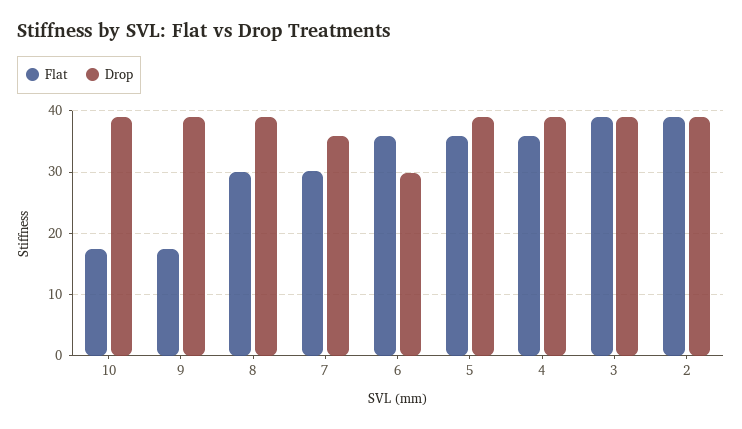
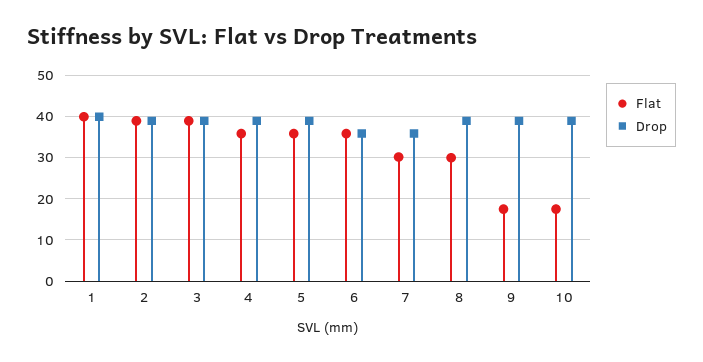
Drop, 6: 30 -> 36
Flat, 1: none -> 40
Drop, 1: none -> 40

